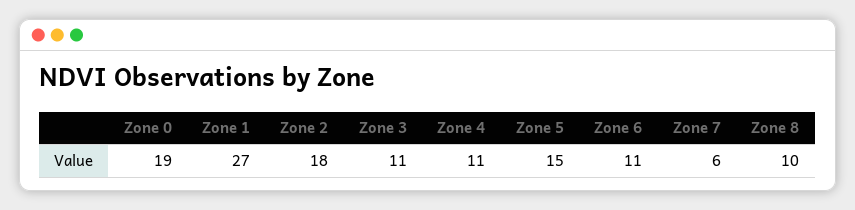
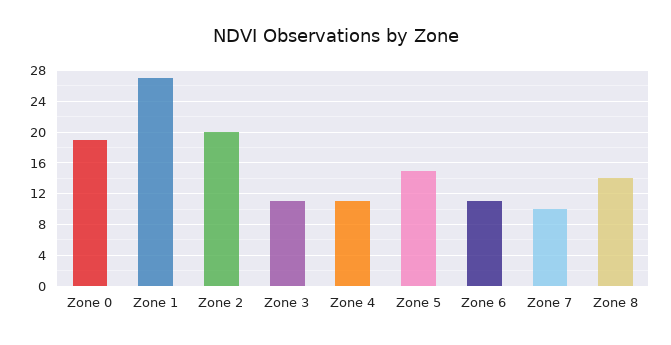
Zone 2: 18 -> 20
Zone 7: 6 -> 10
Zone 8: 10 -> 14

